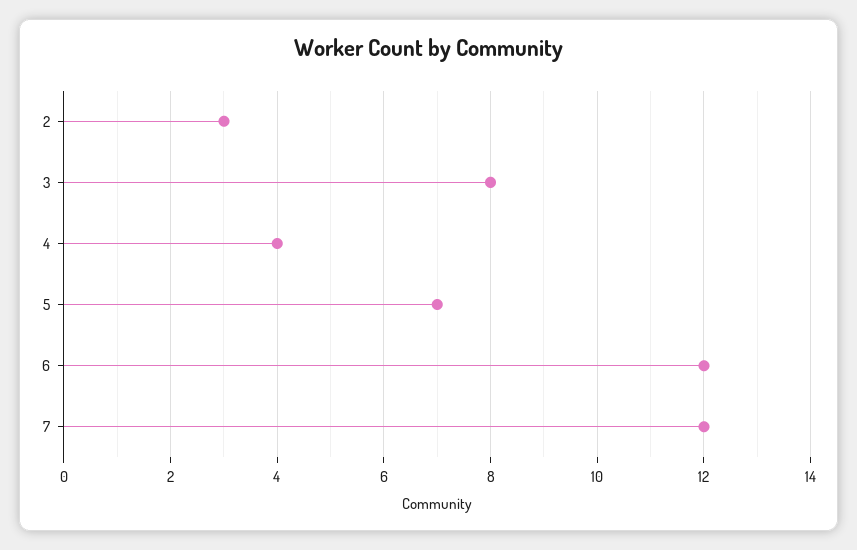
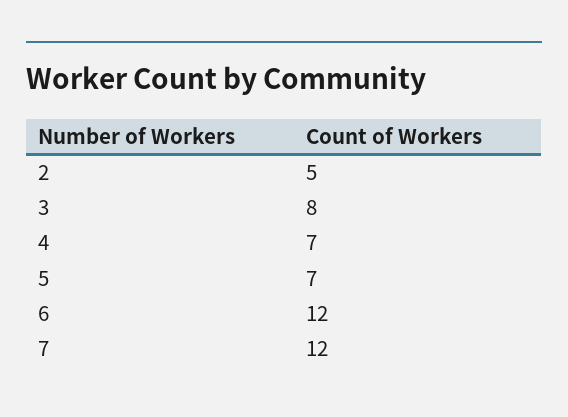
2: 3 -> 5
4: 4 -> 7

